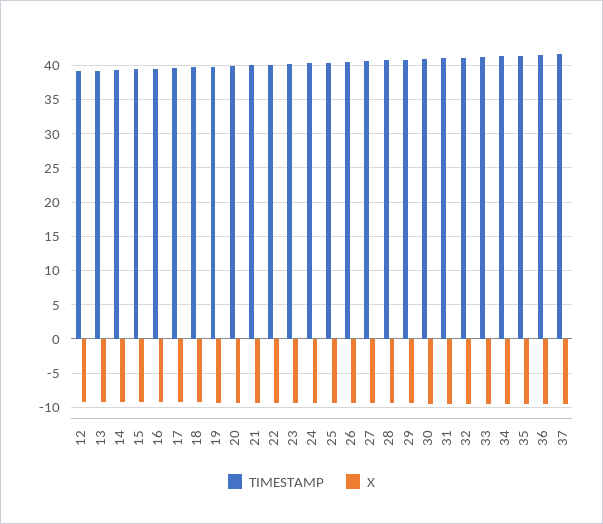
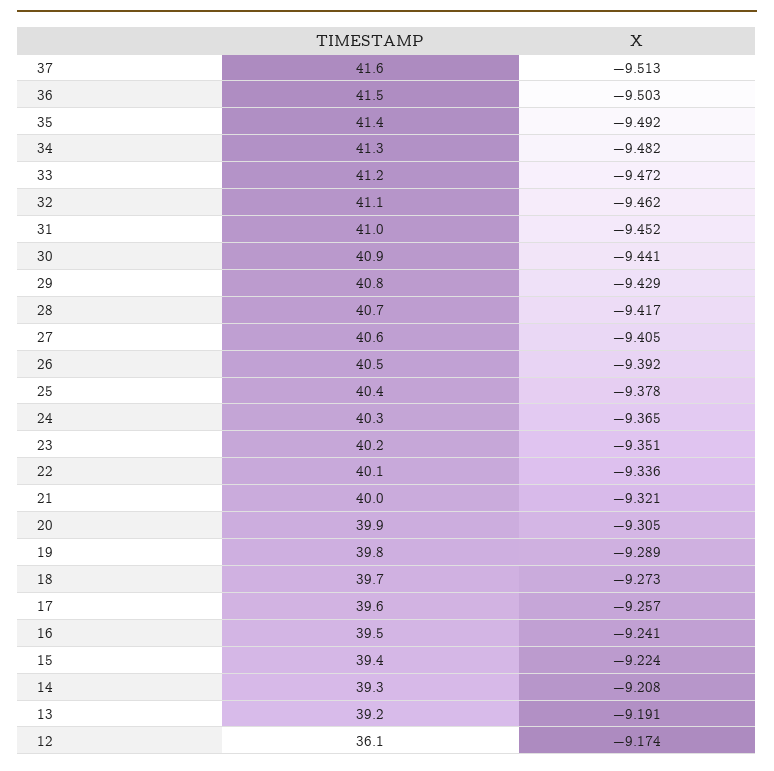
TIMESTAMP, 12: 39 -> 36.1

